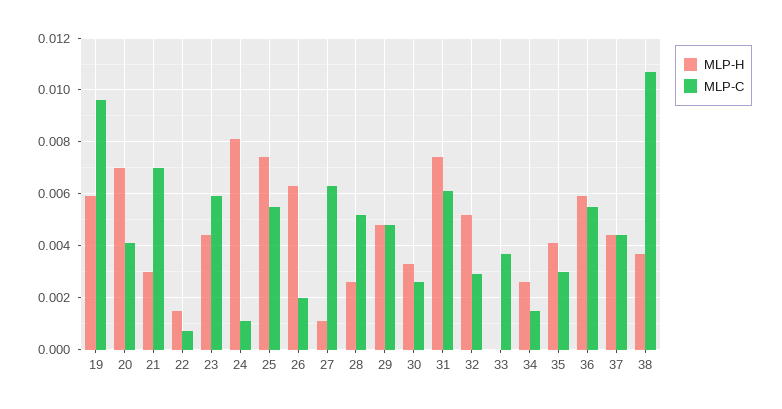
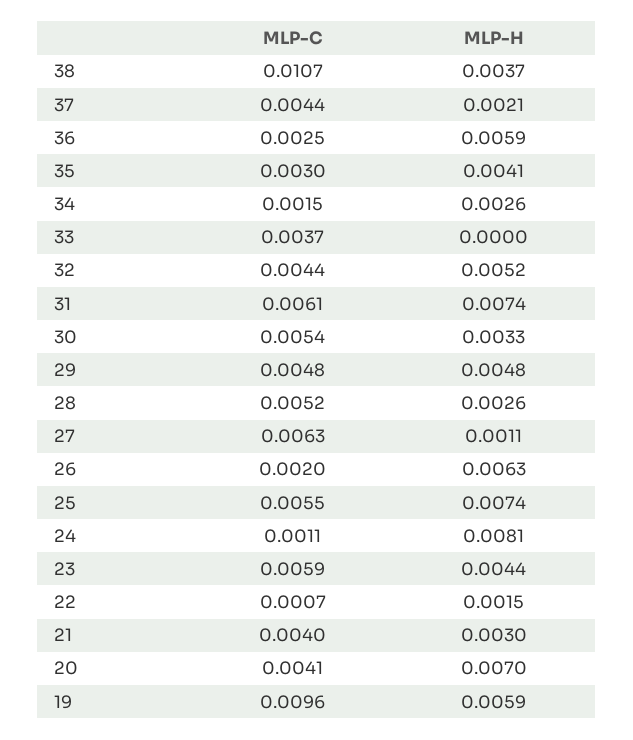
MLP-C, 21: 0.007 -> 0.004
MLP-C, 30: 0.0025 -> 0.0054
MLP-C, 32: 0.003 -> 0.0044
MLP-C, 36: 0.0055 -> 0.0025
MLP-H, 37: 0.0045 -> 0.0021

